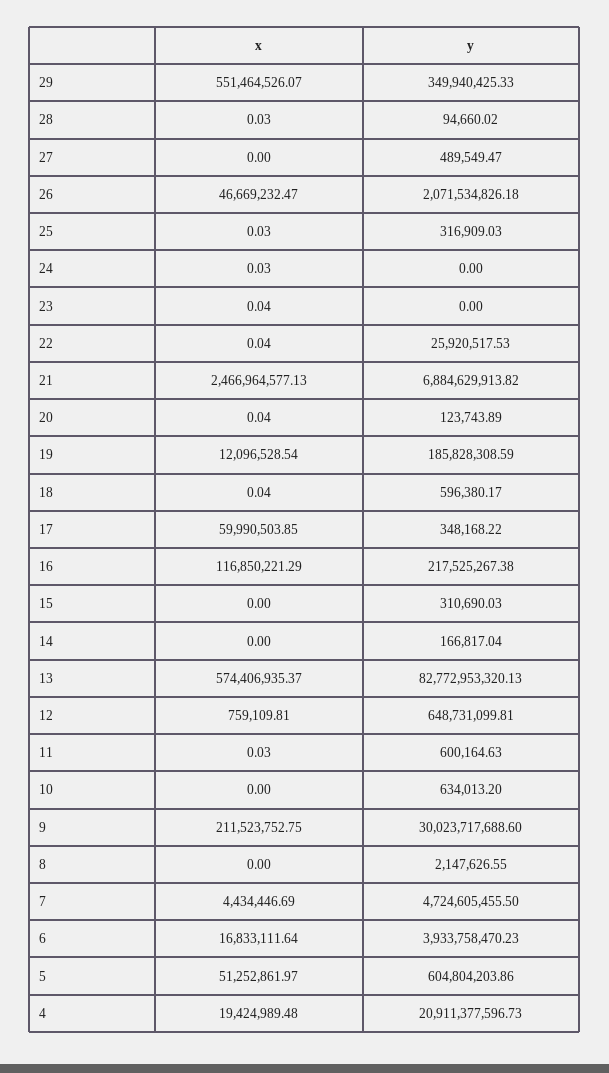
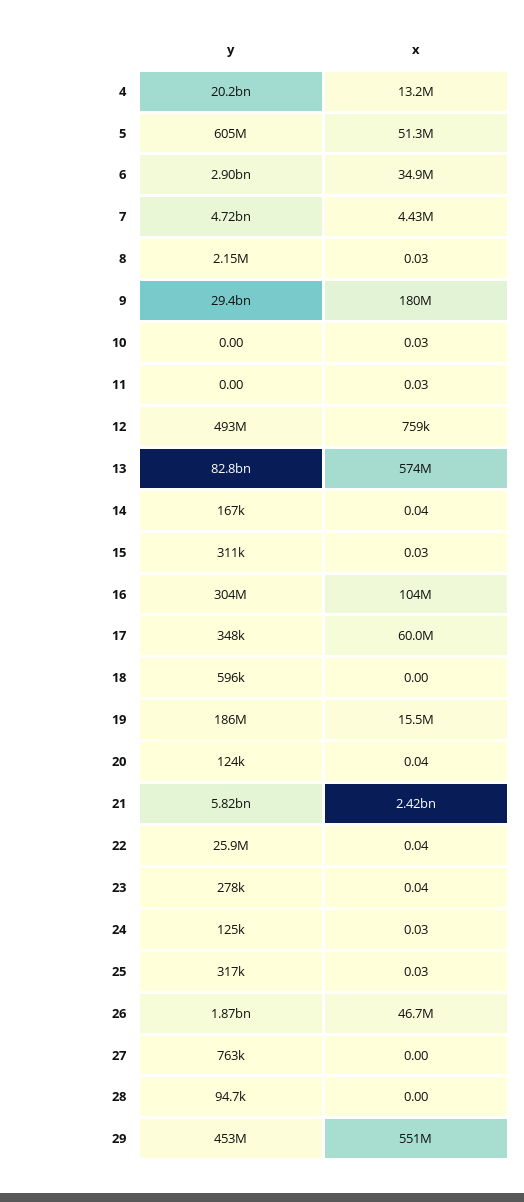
y, 29: 349940425.33 -> 453000000
x, 28: 0.03 -> 0
y, 27: 489549.47 -> 763000
y, 26: 2071534826.18 -> 1870000000
y, 24: 0 -> 125000
y, 23: 0 -> 278000
x, 21: 2466964577.13 -> 2420000000
y, 21: 6884629913.82 -> 5820000000
x, 19: 12096528.54 -> 15500000
x, 18: 0.04 -> 0
x, 16: 116850221.29 -> 104000000
y, 16: 217525267.38 -> 304000000
x, 15: 0 -> 0.03
x, 14: 0 -> 0.04
y, 12: 648731099.81 -> 493000000
y, 11: 600164.63 -> 0
x, 10: 0 -> 0.03
y, 10: 634013.2 -> 0
x, 9: 211523752.75 -> 180000000
y, 9: 30023717688.6 -> 29400000000
x, 8: 0 -> 0.03
x, 6: 16833111.64 -> 34900000
y, 6: 3933758470.23 -> 2900000000
x, 4: 19424989.48 -> 13200000
y, 4: 20911377596.73 -> 20200000000

